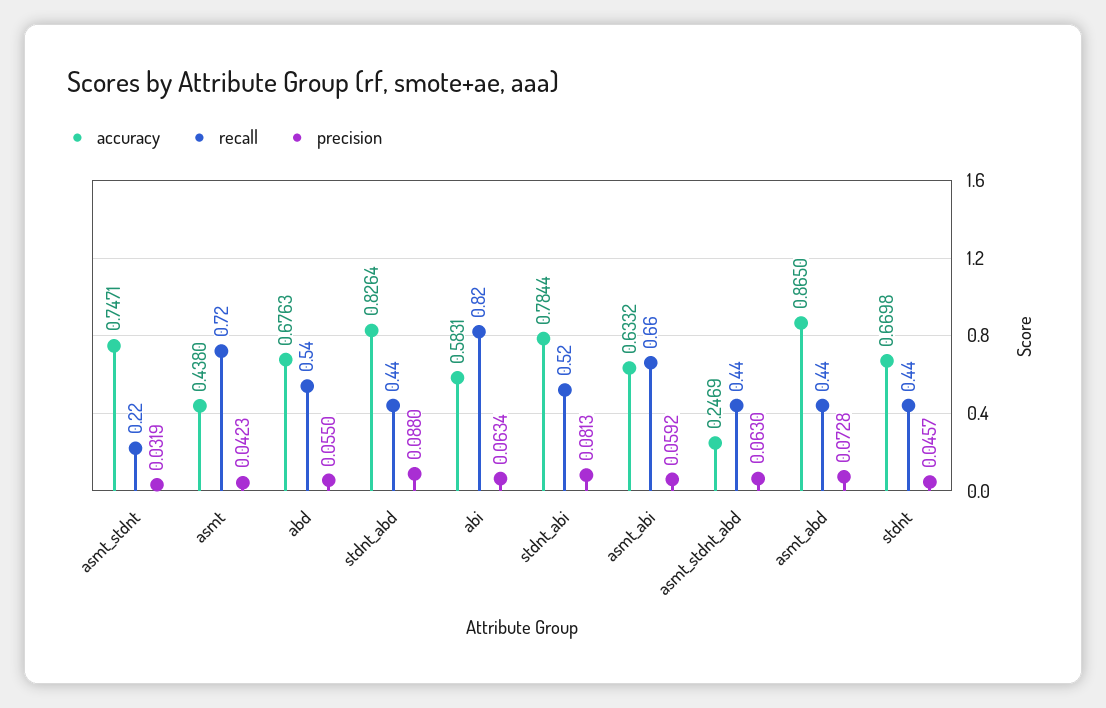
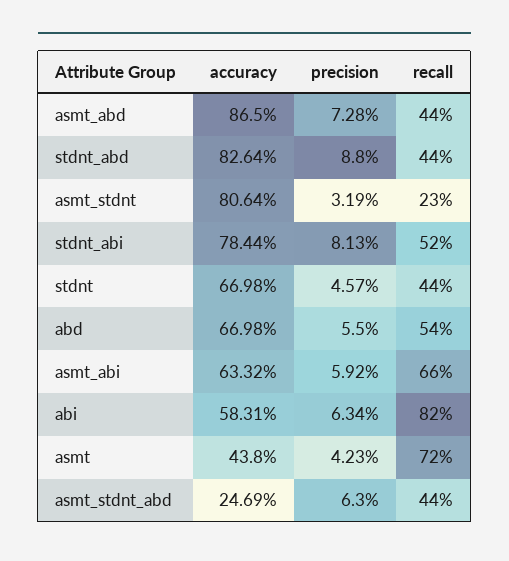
accuracy, asmt_stdnt: 0.7471 -> 0.8064
recall, asmt_stdnt: 0.22 -> 0.23
accuracy, abd: 0.6763 -> 0.6698

